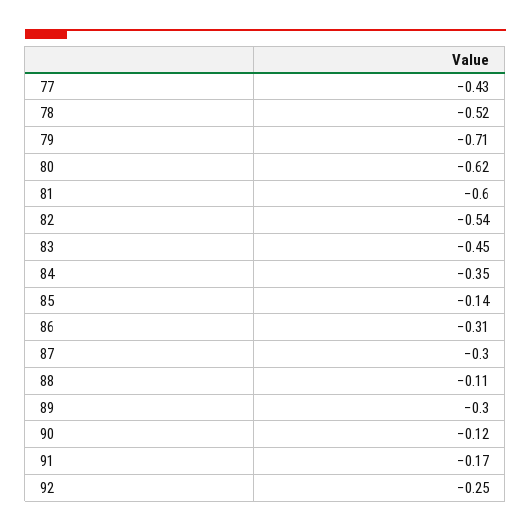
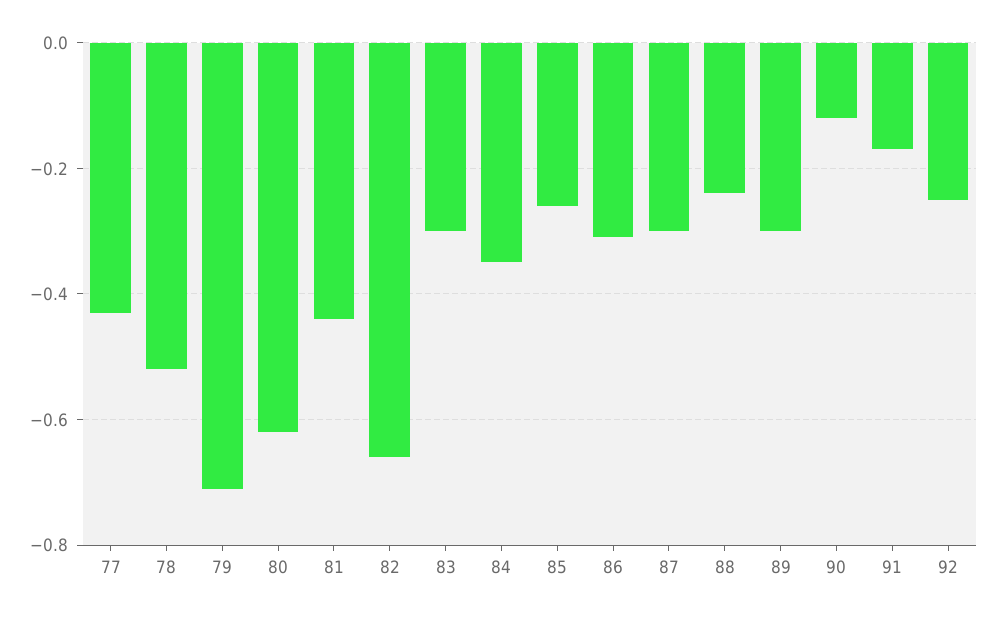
81: -0.6 -> -0.45
82: -0.54 -> -0.65
83: -0.45 -> -0.3
85: -0.14 -> -0.25
88: -0.11 -> -0.25

